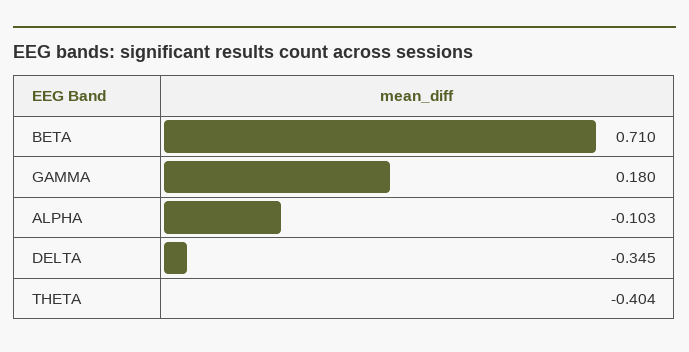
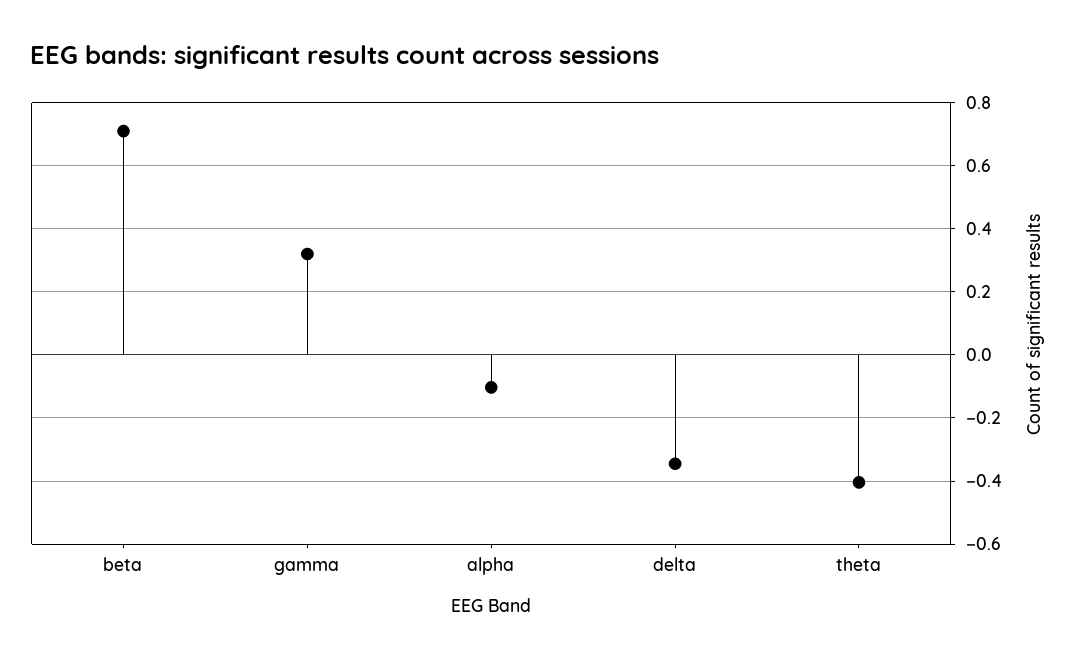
GAMMA: 0.18 -> 0.32

